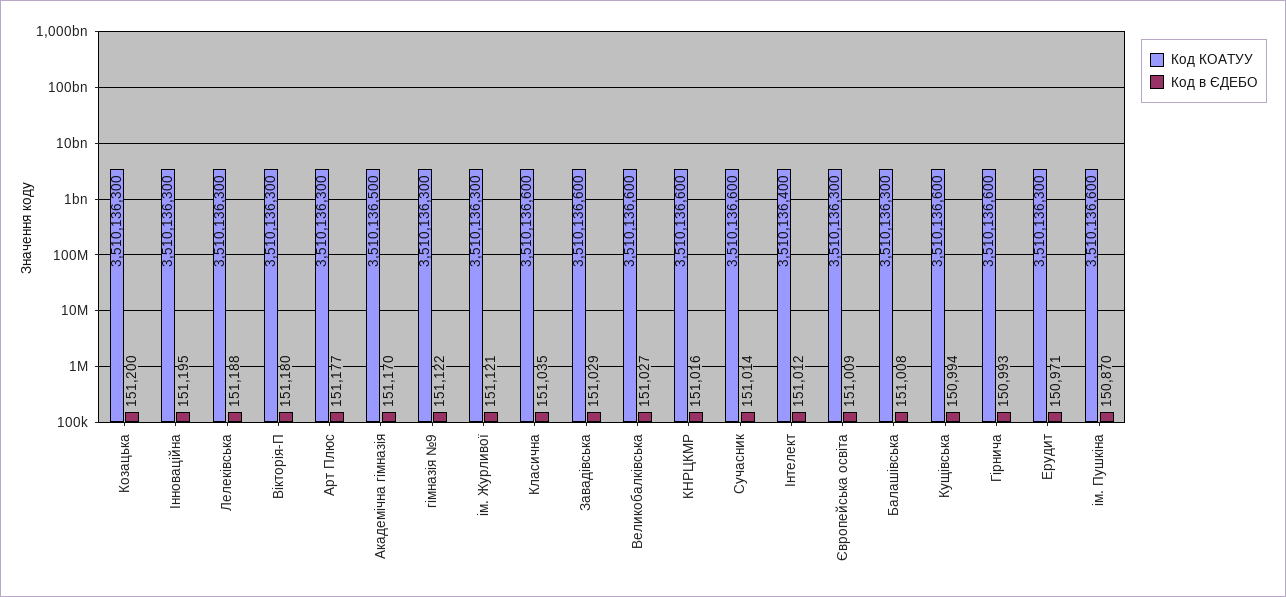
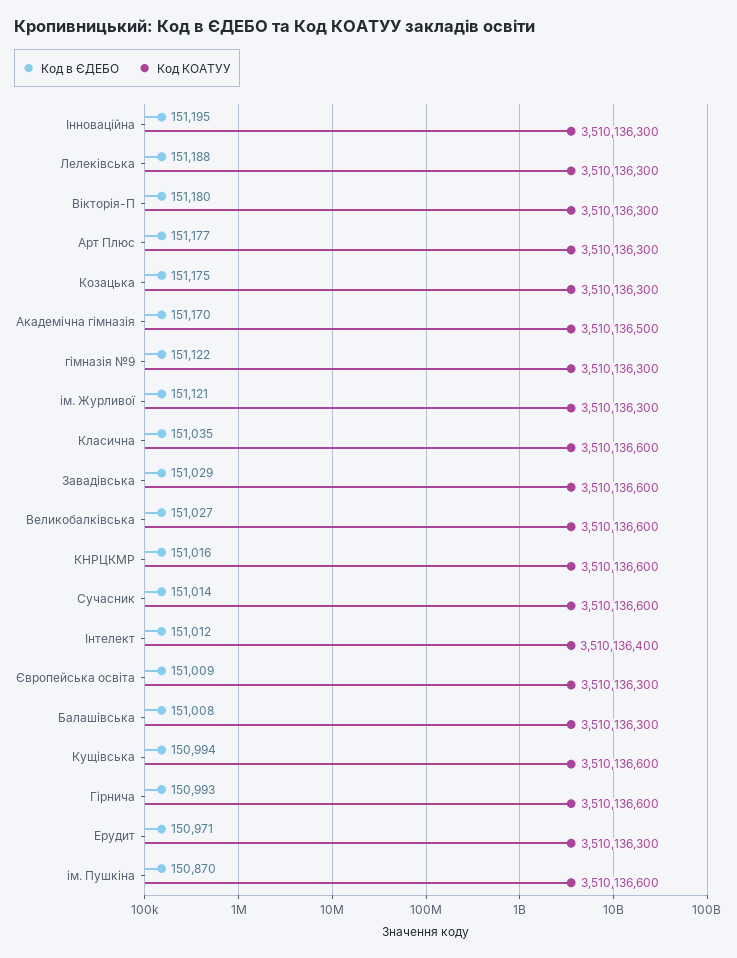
Код в ЄДЕБО, Козацька: 151200 -> 151175

